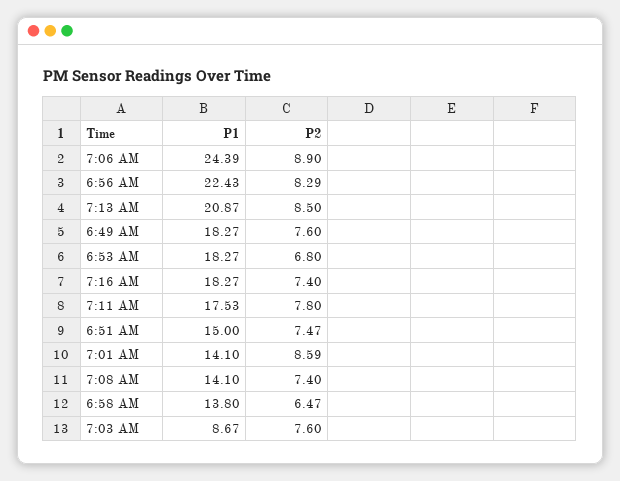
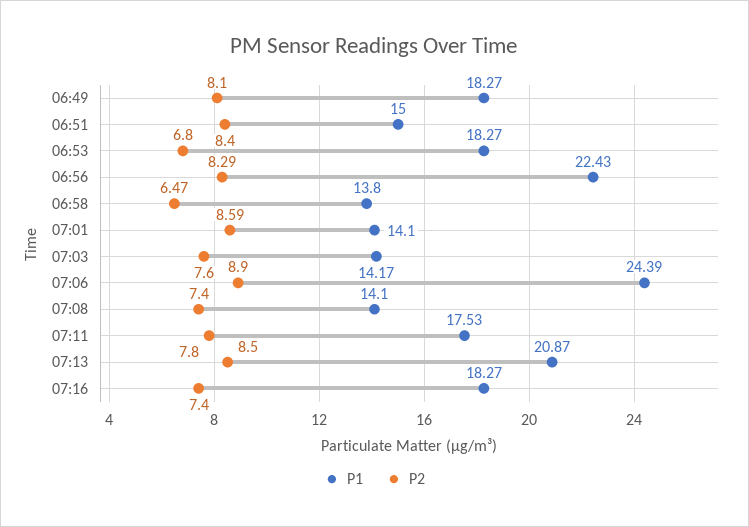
P2, 6:49 AM: 7.6 -> 8.1
P2, 6:51 AM: 7.47 -> 8.4
P1, 7:03 AM: 8.67 -> 14.17

